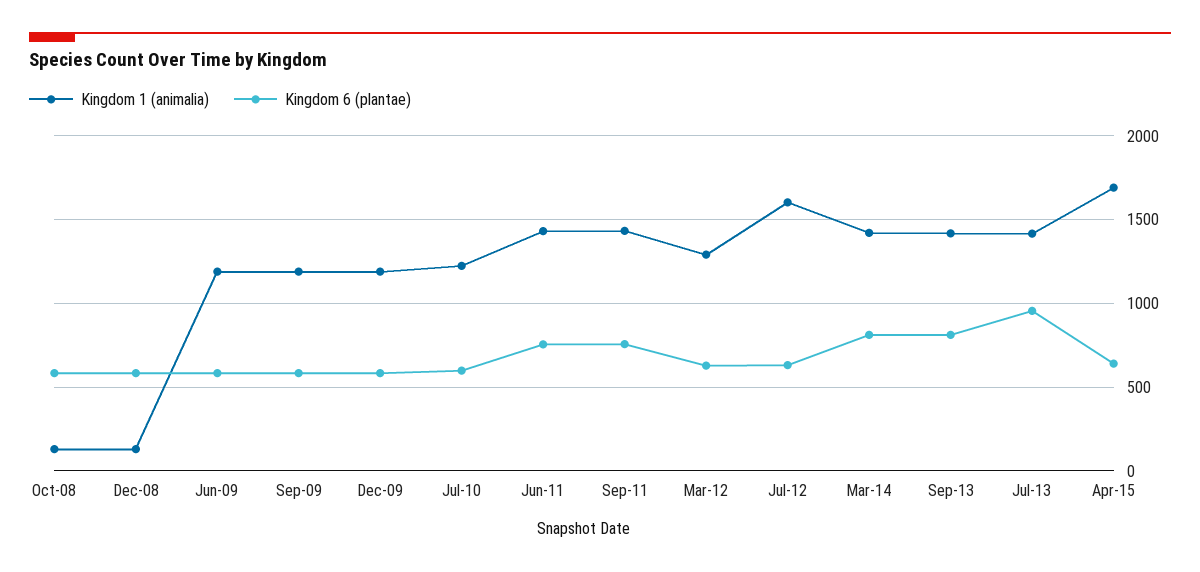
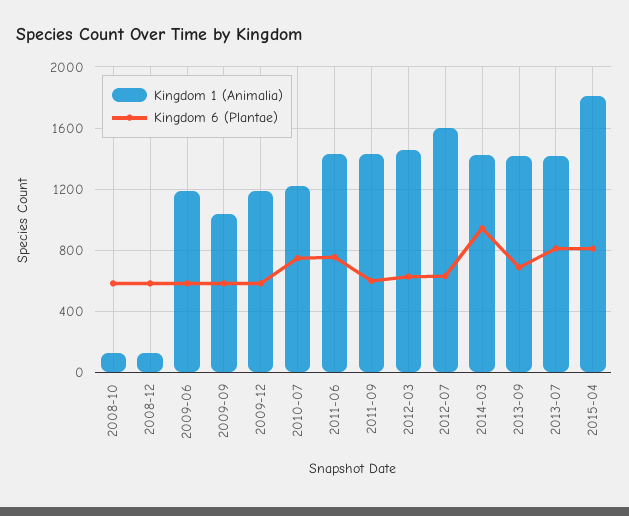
Kingdom 1 (animalia), Sep-09: 1200 -> 1050
Kingdom 6 (plantae), Jul-10: 600 -> 750
Kingdom 6 (plantae), Sep-11: 750 -> 600
Kingdom 1 (animalia), Mar-12: 1300 -> 1450
Kingdom 6 (plantae), Mar-14: 800 -> 950
Kingdom 6 (plantae), Sep-13: 800 -> 700
Kingdom 6 (plantae), Jul-13: 950 -> 800
Kingdom 1 (animalia), Apr-15: 1700 -> 1800
Kingdom 6 (plantae), Apr-15: 650 -> 800

